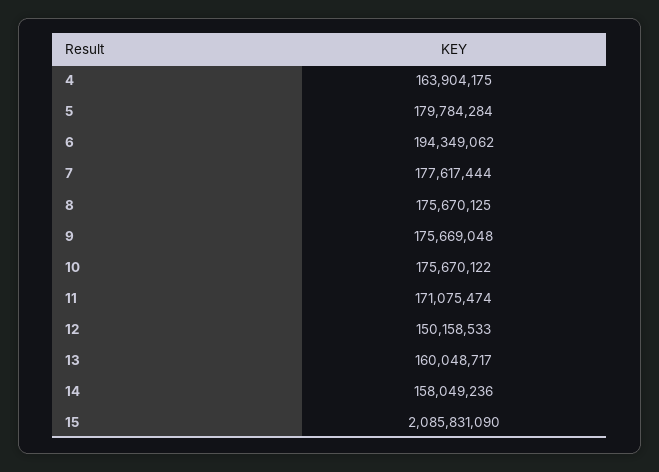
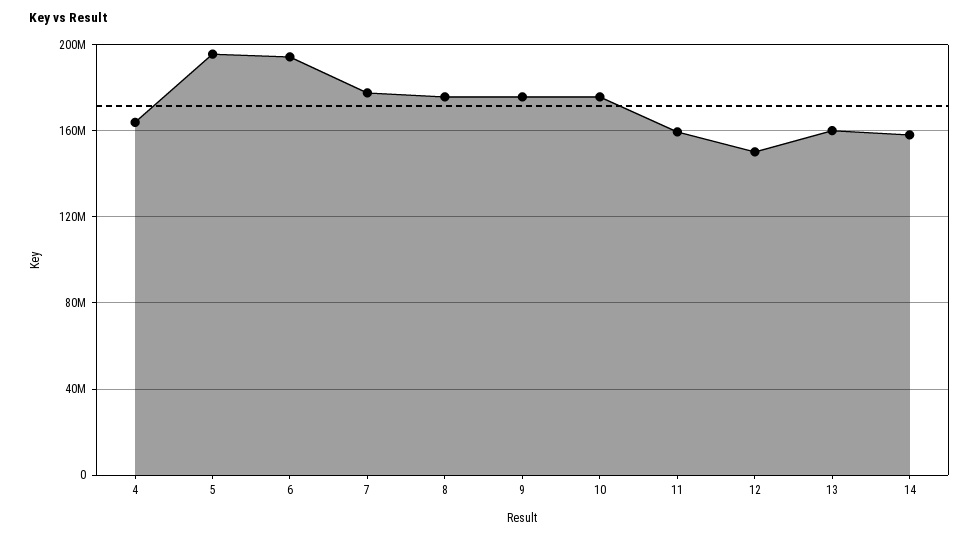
5: 179784284 -> 195000000
11: 171075474 -> 160000000
15: 2085831090 -> none

